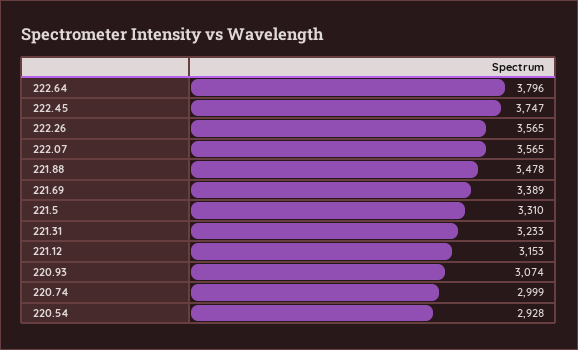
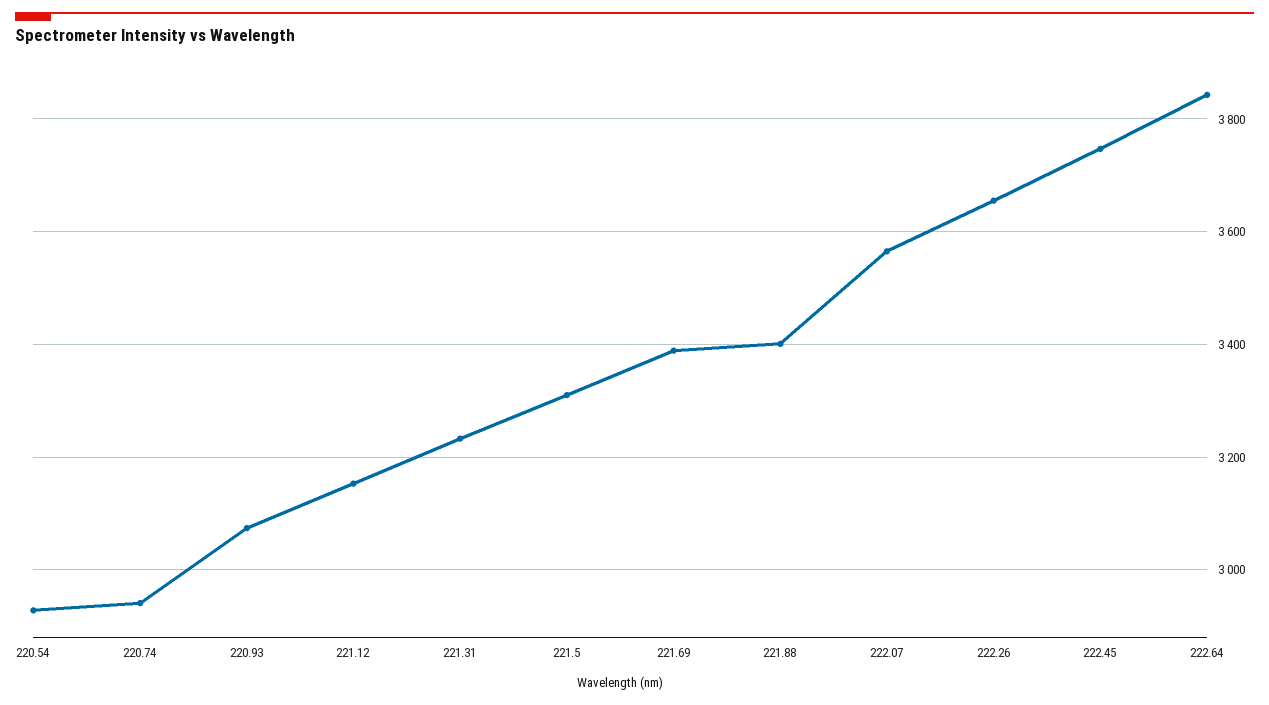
222.64: 3796 -> 3840
222.26: 3565 -> 3660
221.88: 3478 -> 3400
220.74: 2999 -> 2940

